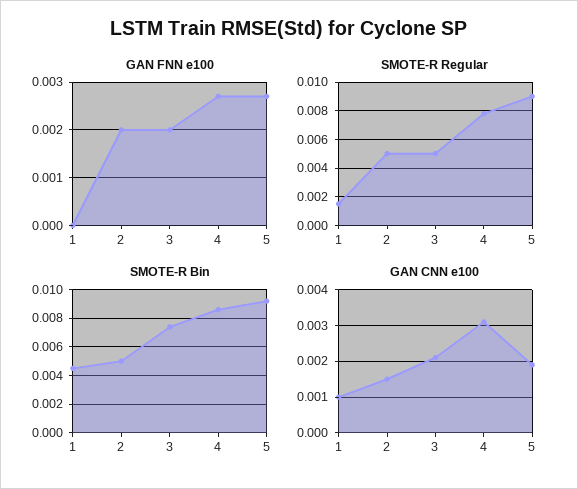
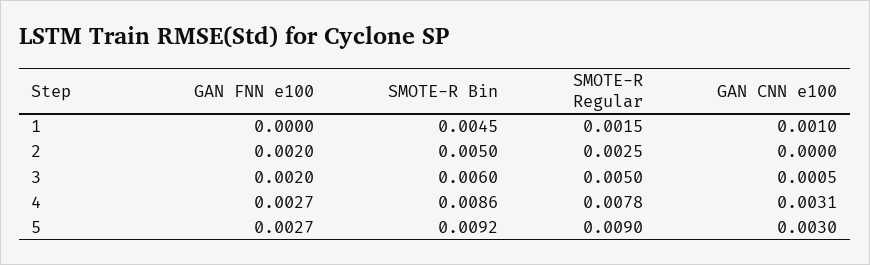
SMOTE-R Regular, 2: 0.005 -> 0.0025
SMOTE-R Bin, 3: 0.0075 -> 0.006
GAN CNN e100, 2: 0.0015 -> 0
GAN CNN e100, 3: 0.002 -> 0.0005
GAN CNN e100, 5: 0.002 -> 0.003

